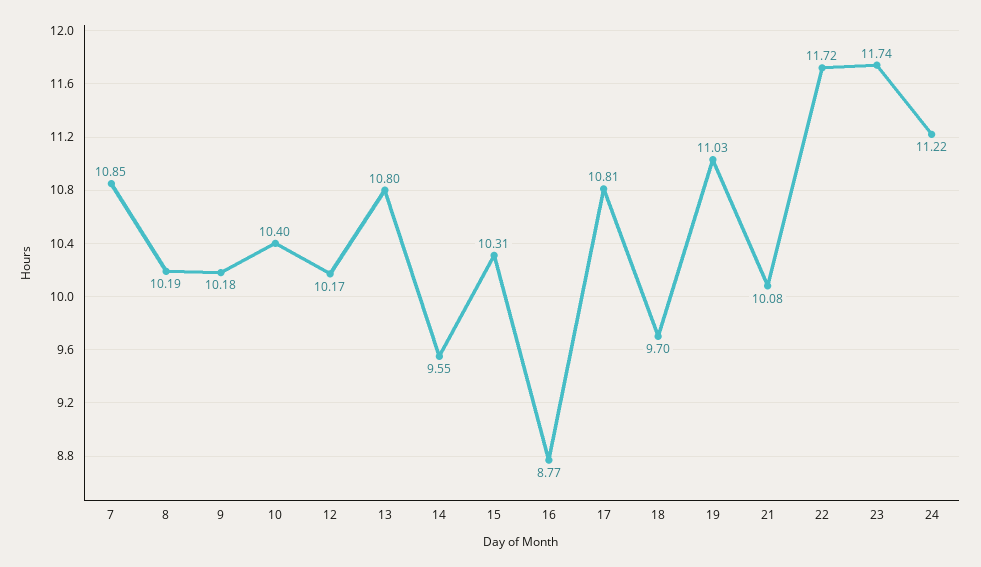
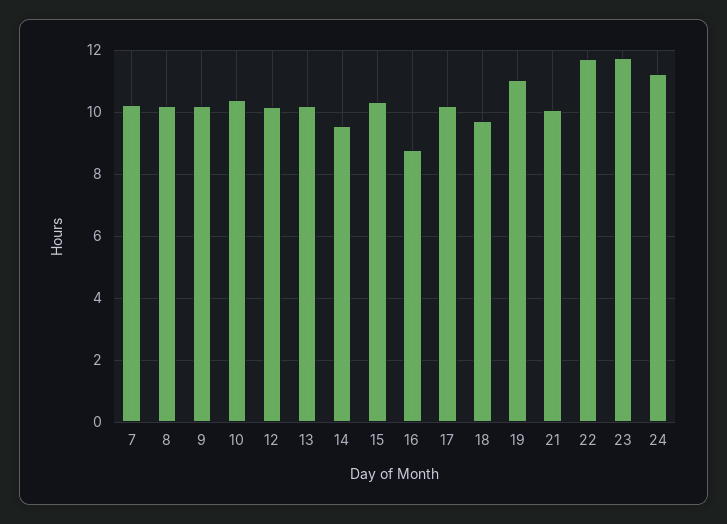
7: 10.85 -> 10.2
13: 10.8 -> 10.2
17: 10.81 -> 10.2

